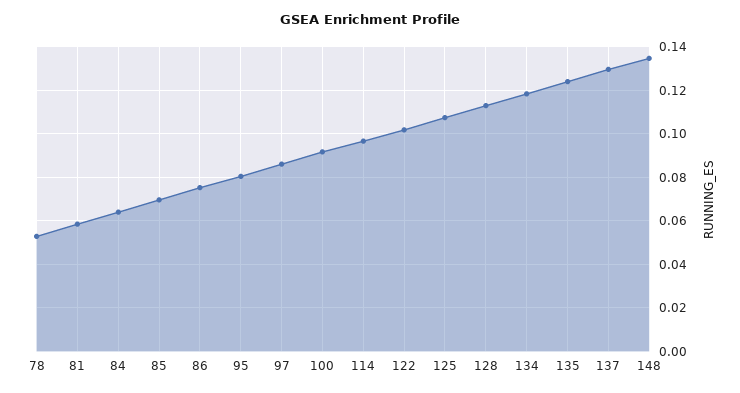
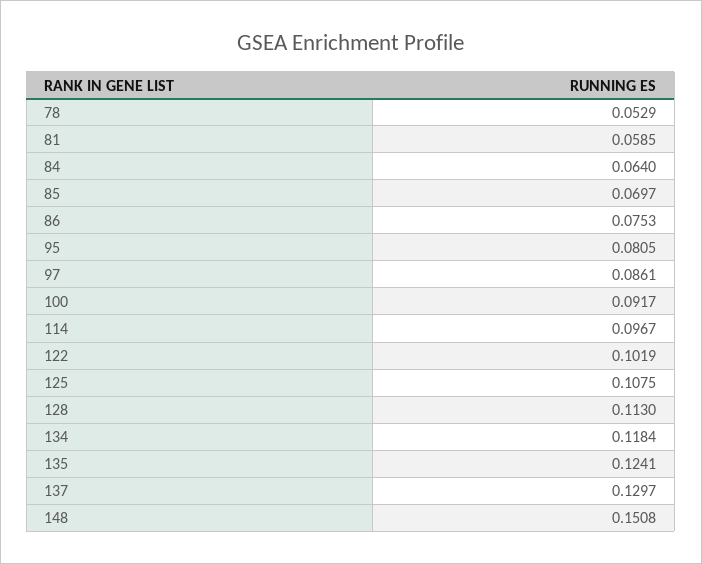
148: 0.135 -> 0.1508

